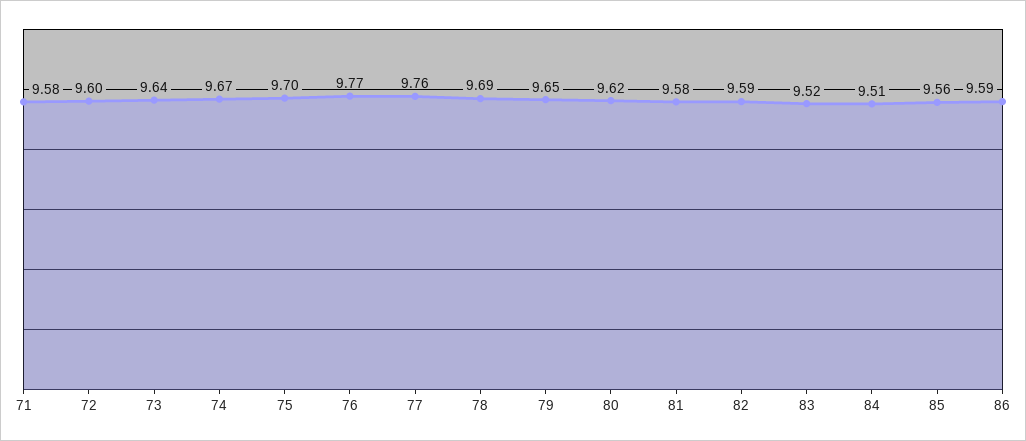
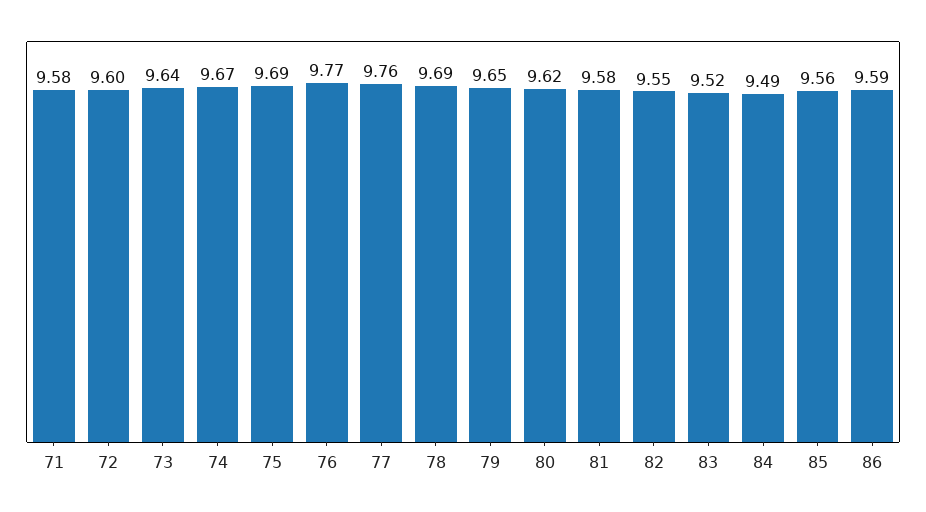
75: 9.7 -> 9.69
82: 9.59 -> 9.55
84: 9.51 -> 9.49

